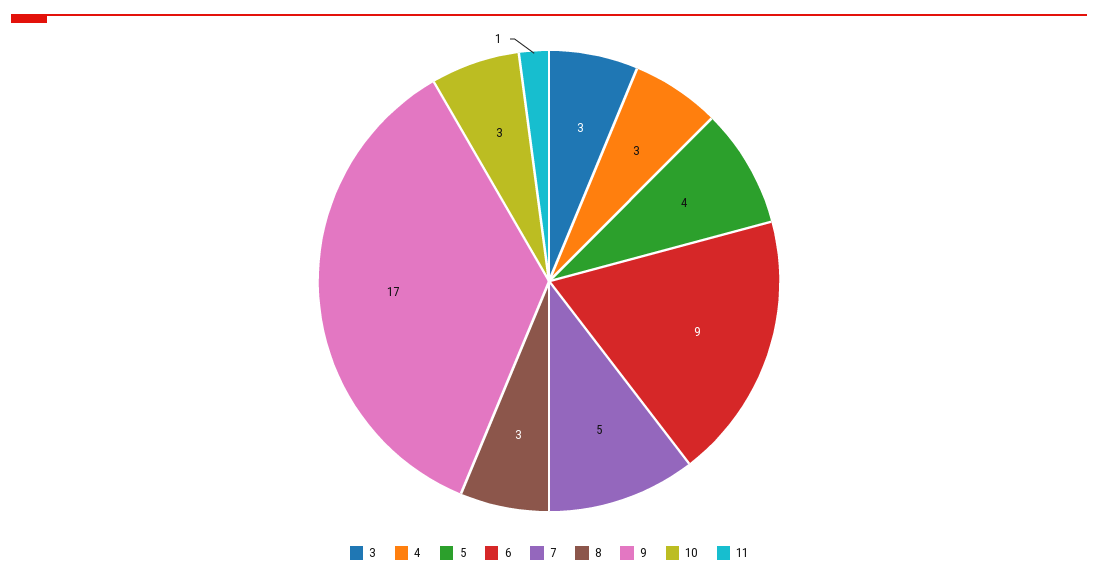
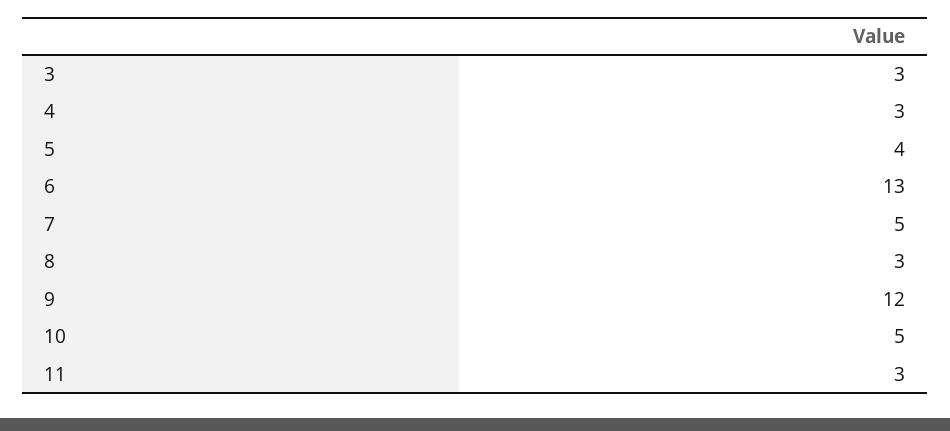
6: 9 -> 13
9: 17 -> 12
10: 3 -> 5
11: 1 -> 3

